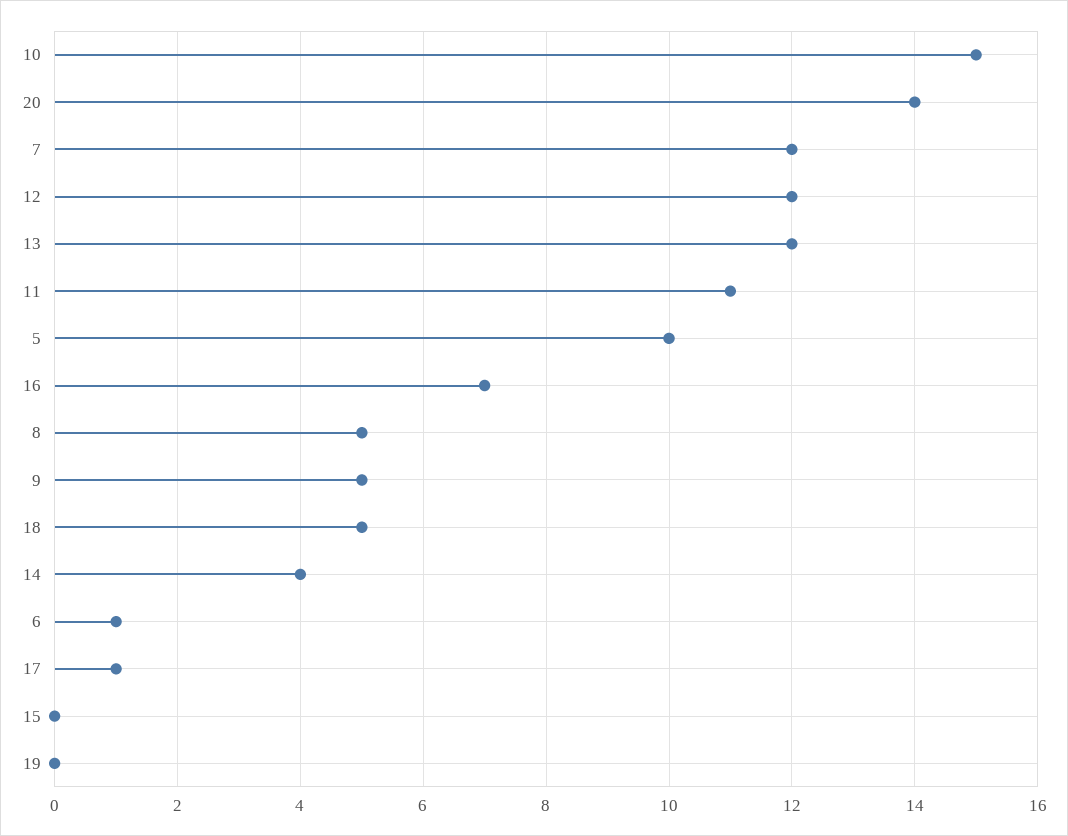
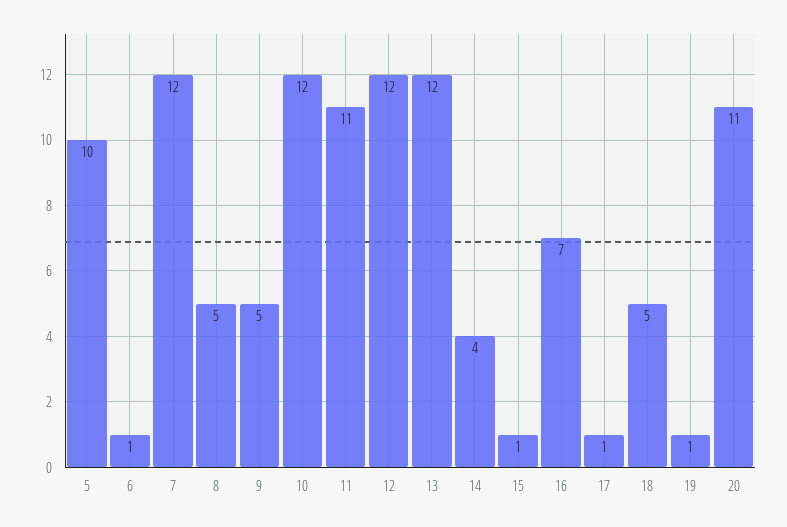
10: 15 -> 12
20: 14 -> 11
15: 0 -> 1
19: 0 -> 1

